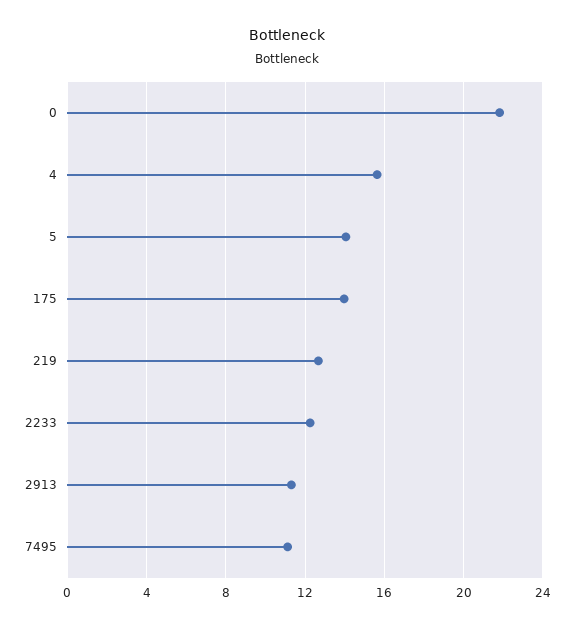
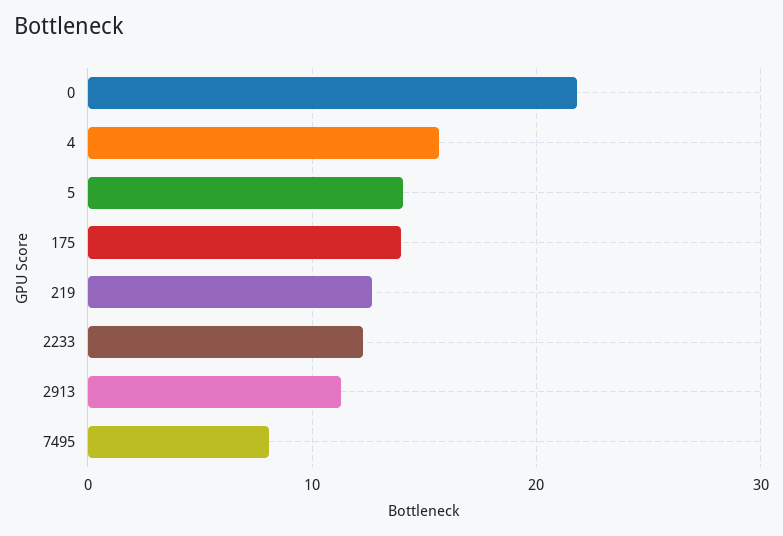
7495: 11 -> 8

